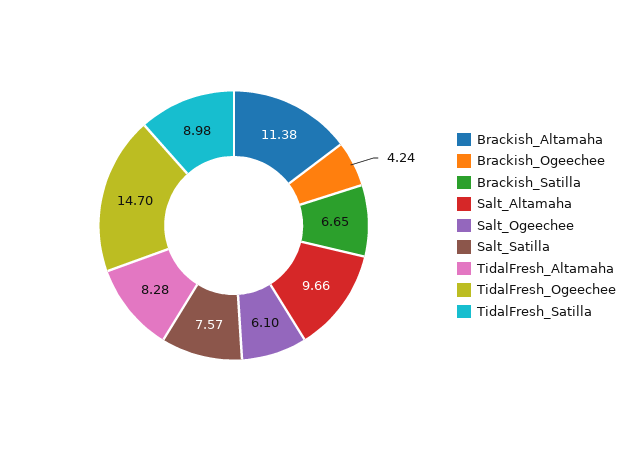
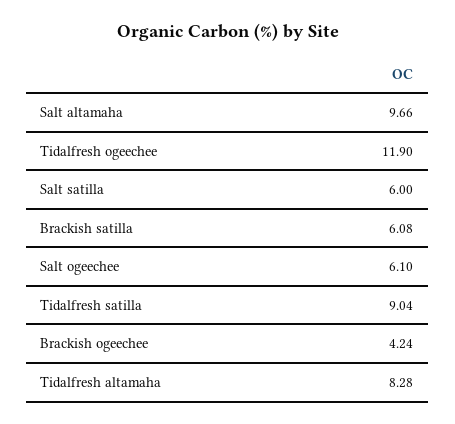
Brackish_Altamaha: 11.38 -> none
Brackish_Satilla: 6.65 -> 6.08
Salt_Satilla: 7.57 -> 6
TidalFresh_Ogeechee: 14.7 -> 11.9
TidalFresh_Satilla: 8.98 -> 9.04

